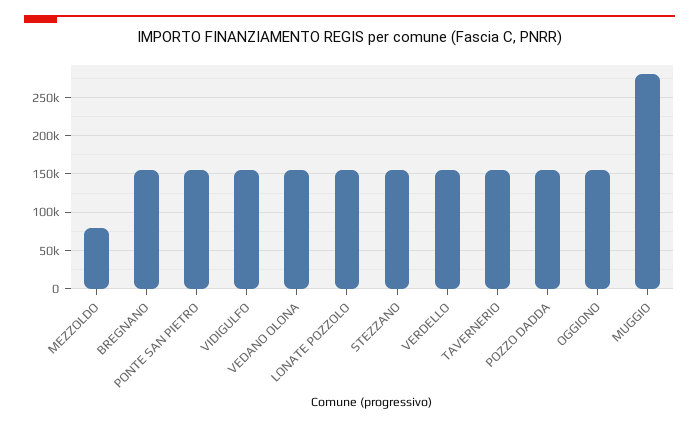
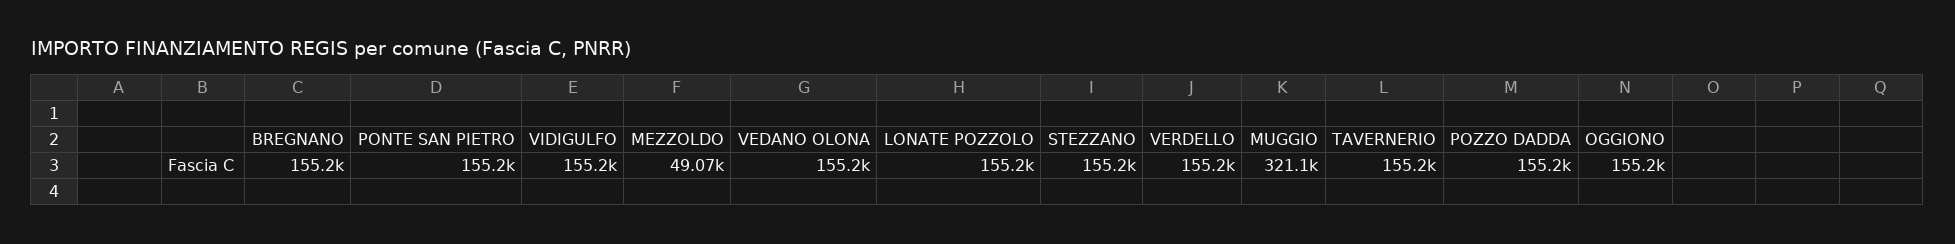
MEZZOLDO: 80000 -> 49070
MUGGIO: 280000 -> 321100

